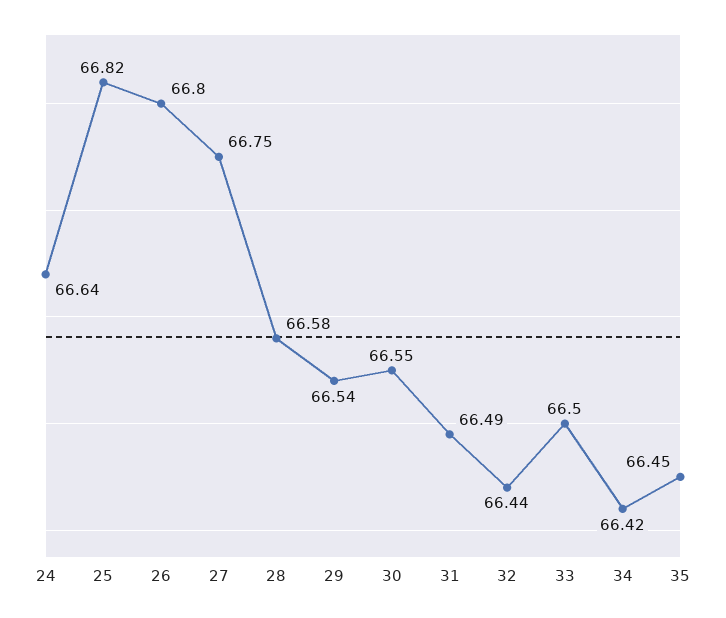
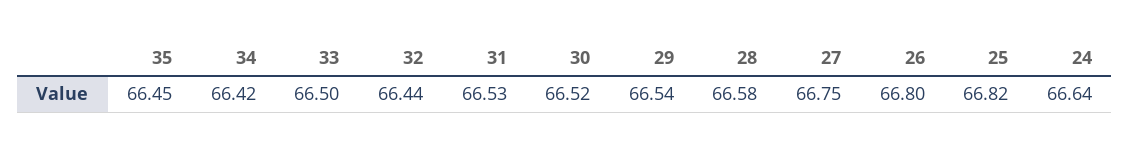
30: 66.55 -> 66.52
31: 66.49 -> 66.53

